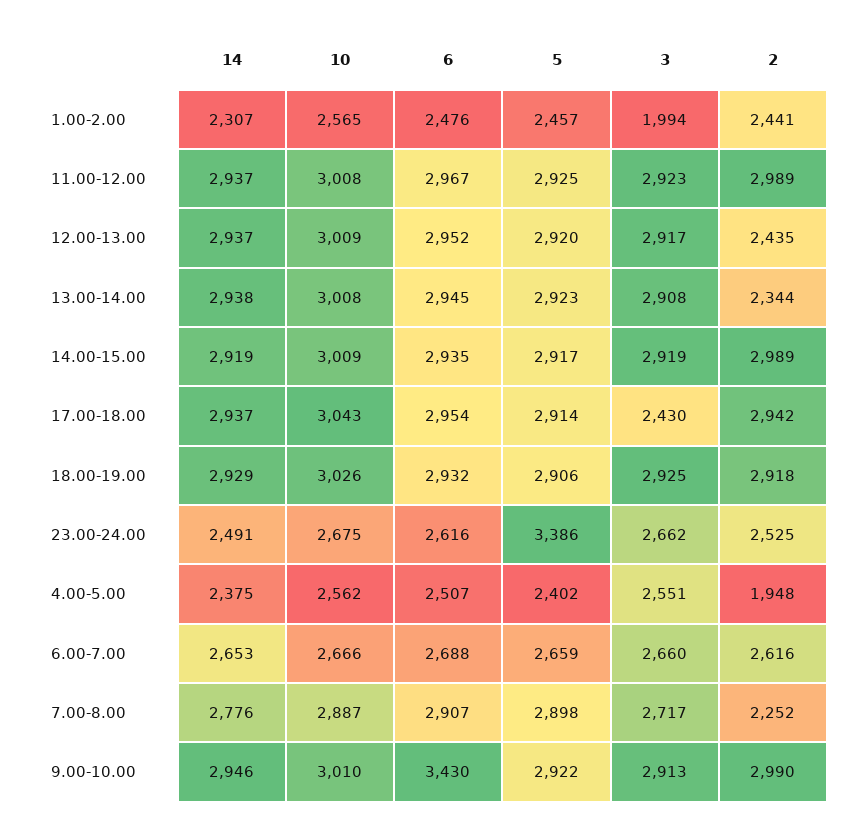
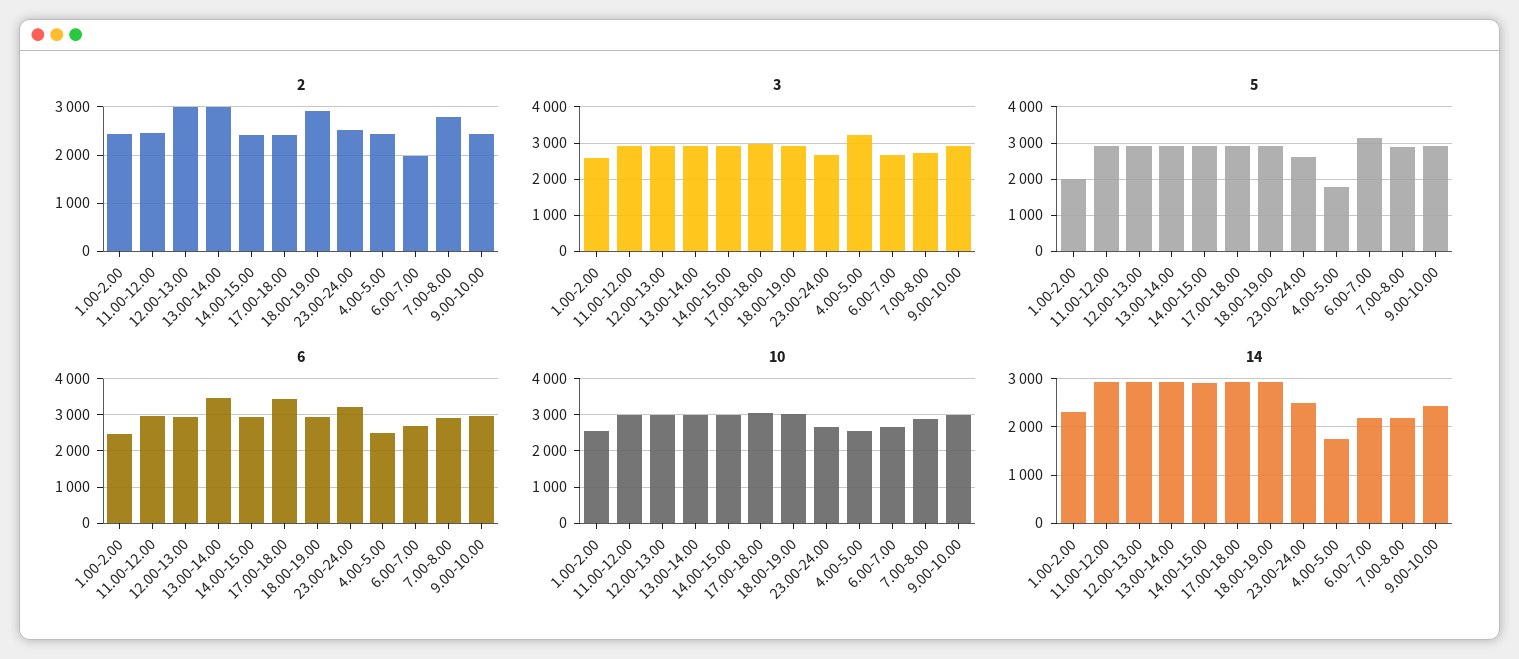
5, 1.00-2.00: 2457 -> 2000
3, 1.00-2.00: 1994 -> 2600
2, 11.00-12.00: 2989 -> 2400
2, 12.00-13.00: 2435 -> 3000
6, 13.00-14.00: 2945 -> 3400
2, 13.00-14.00: 2344 -> 3000
2, 14.00-15.00: 2989 -> 2400
6, 17.00-18.00: 2954 -> 3400
3, 17.00-18.00: 2430 -> 3000
2, 17.00-18.00: 2942 -> 2400
6, 23.00-24.00: 2616 -> 3200
5, 23.00-24.00: 3386 -> 2600
14, 4.00-5.00: 2375 -> 1800
5, 4.00-5.00: 2402 -> 1800
3, 4.00-5.00: 2551 -> 3200
2, 4.00-5.00: 1948 -> 2400
14, 6.00-7.00: 2653 -> 2200
5, 6.00-7.00: 2659 -> 3200
2, 6.00-7.00: 2616 -> 2000
14, 7.00-8.00: 2776 -> 2200
2, 7.00-8.00: 2252 -> 2800
14, 9.00-10.00: 2946 -> 2400
6, 9.00-10.00: 3430 -> 3000
2, 9.00-10.00: 2990 -> 2400

